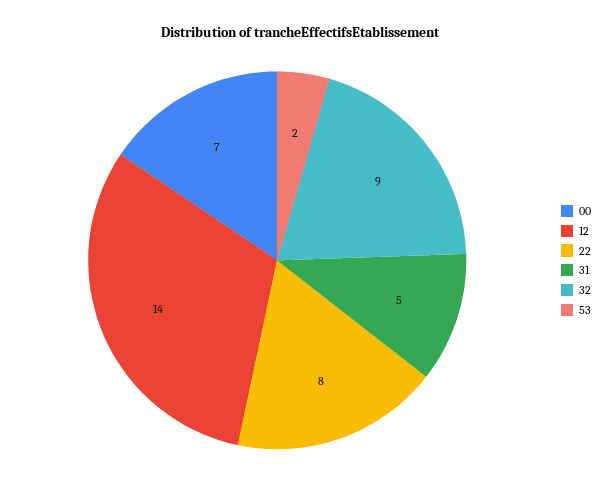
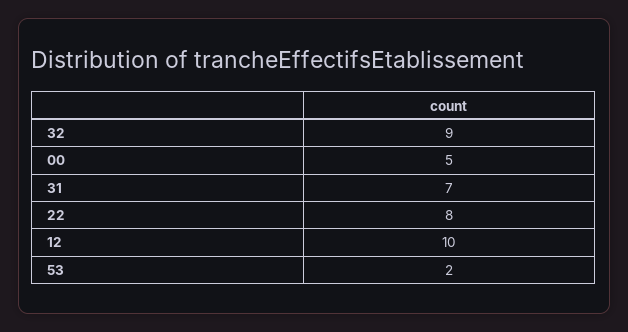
00: 7 -> 5
12: 14 -> 10
31: 5 -> 7

